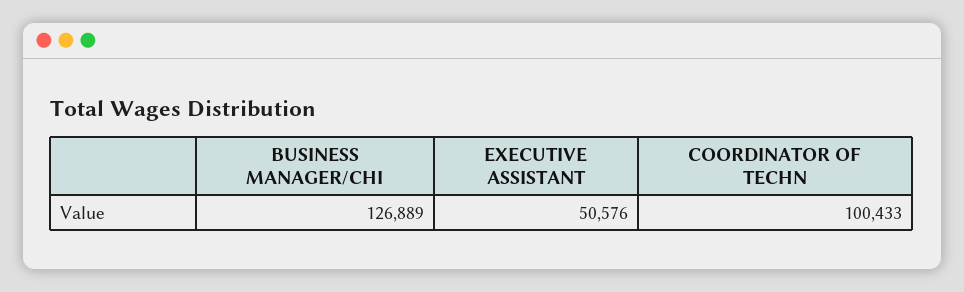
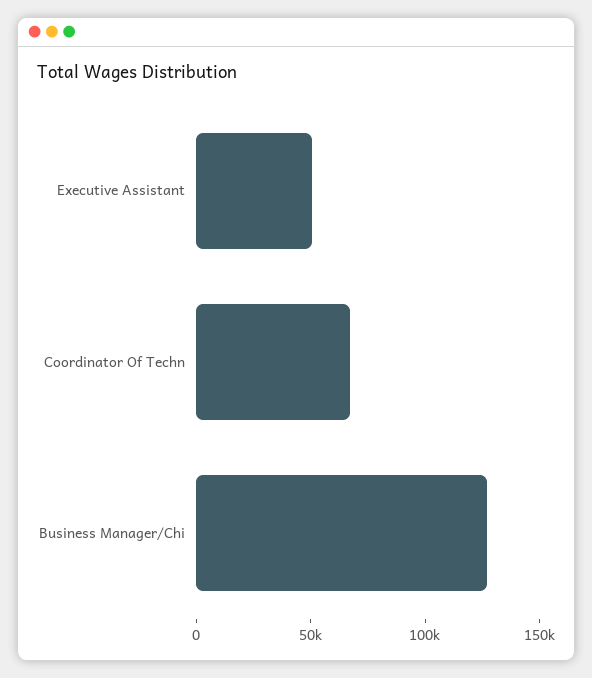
COORDINATOR OF TECHN: 100433 -> 70000

